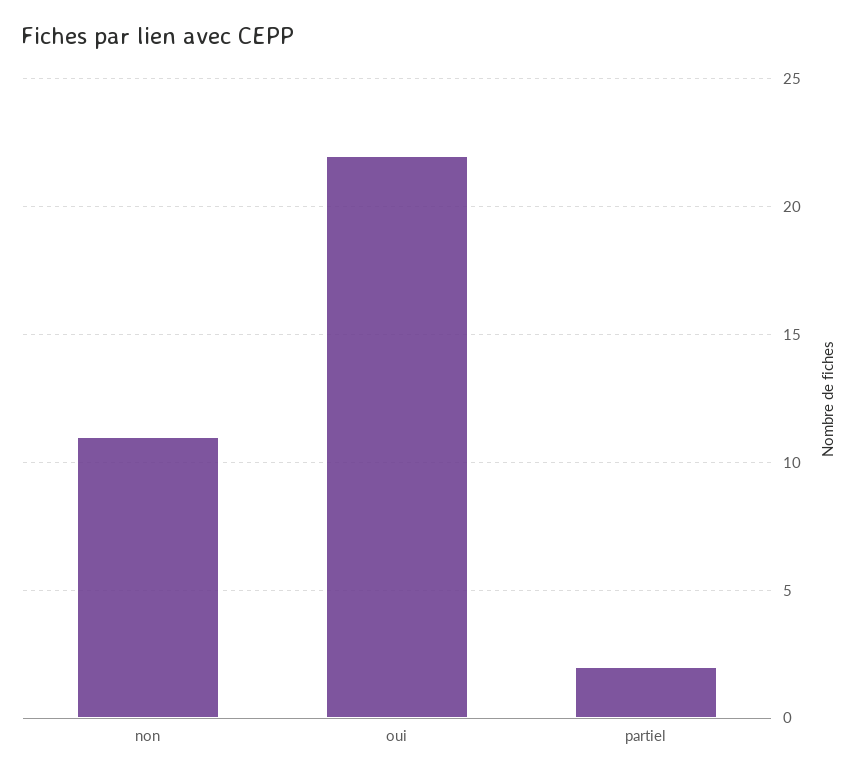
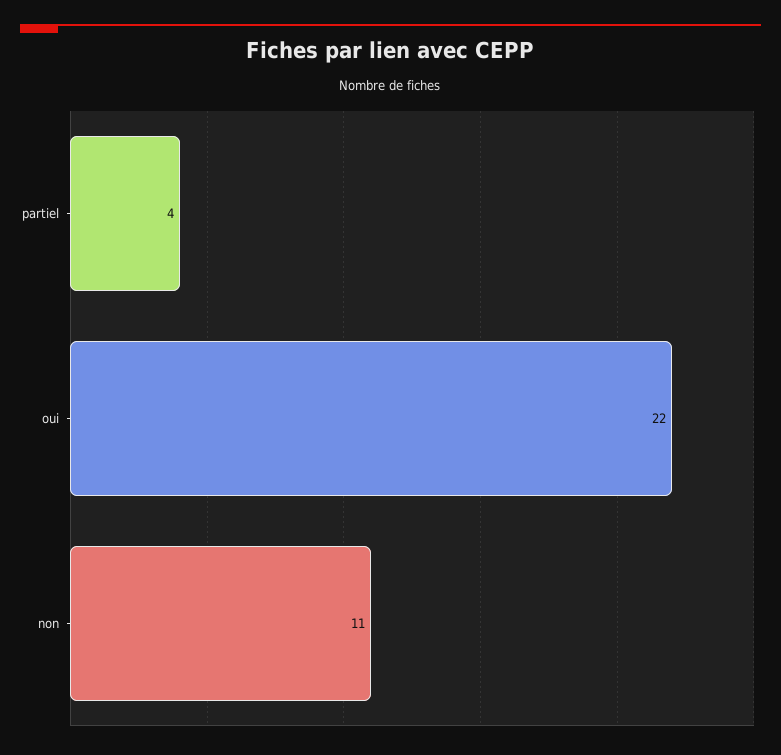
partiel: 2 -> 4

